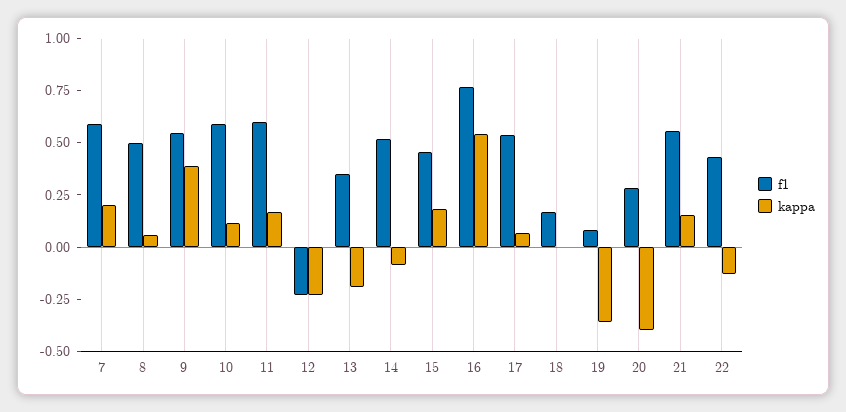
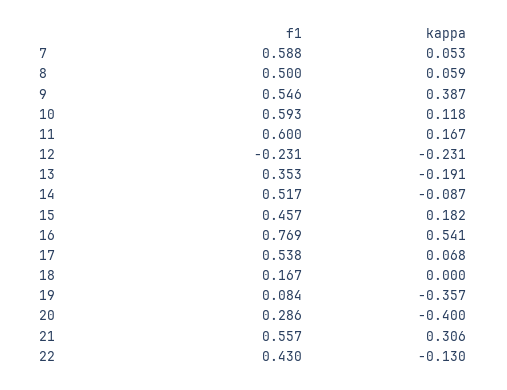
kappa, 7: 0.2 -> 0.053
kappa, 21: 0.15 -> 0.306

